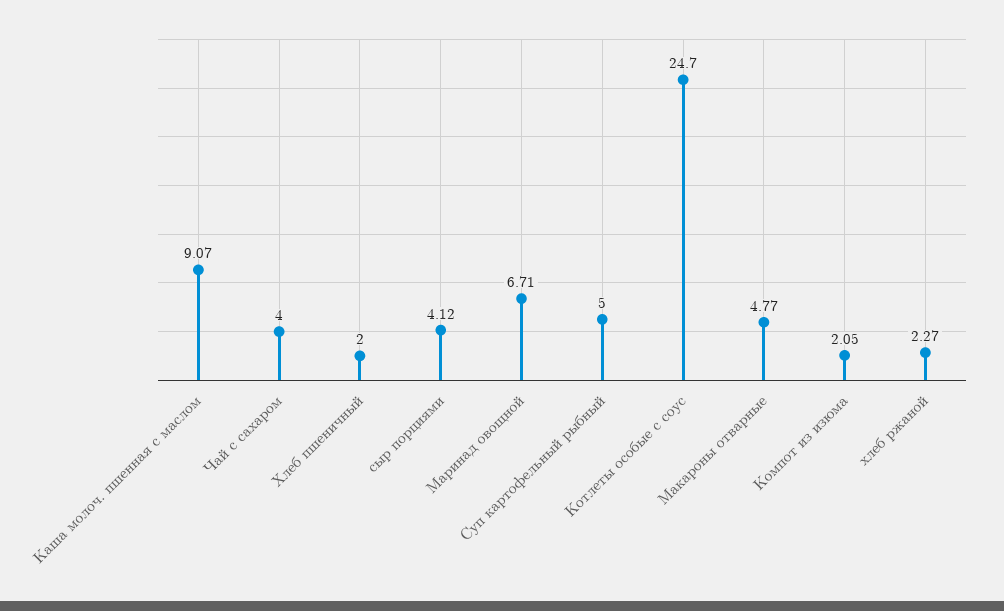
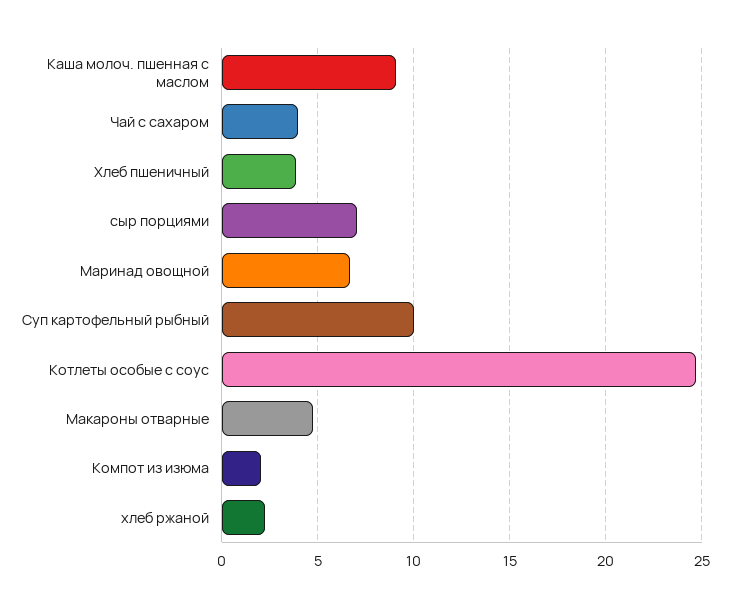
Хлеб пшеничный: 2 -> 4
сыр порциями: 4.12 -> 7
Суп картофельный рыбный: 5 -> 10

